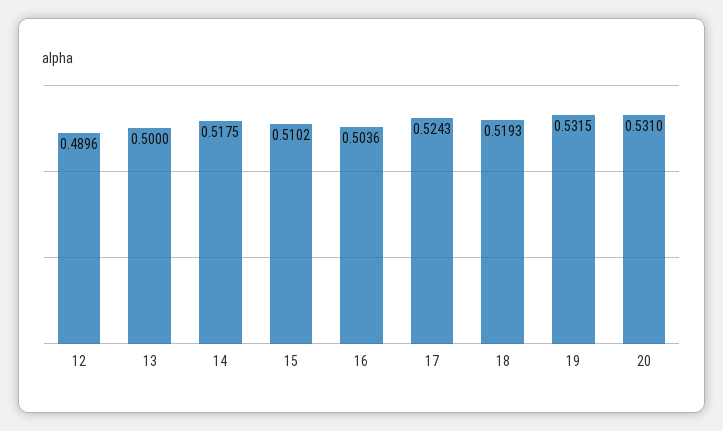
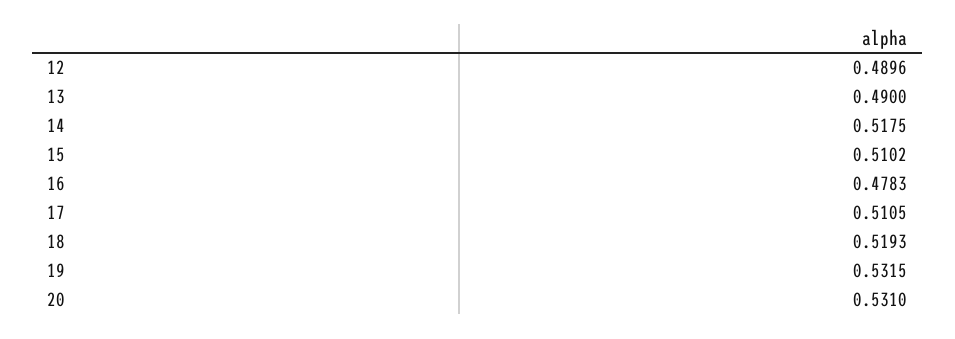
13: 0.5 -> 0.49
16: 0.5036 -> 0.4783
17: 0.5243 -> 0.5105

